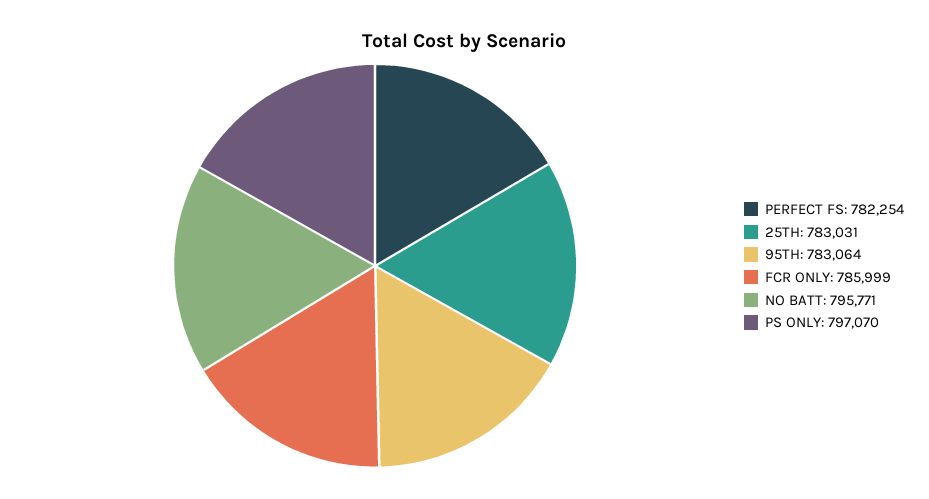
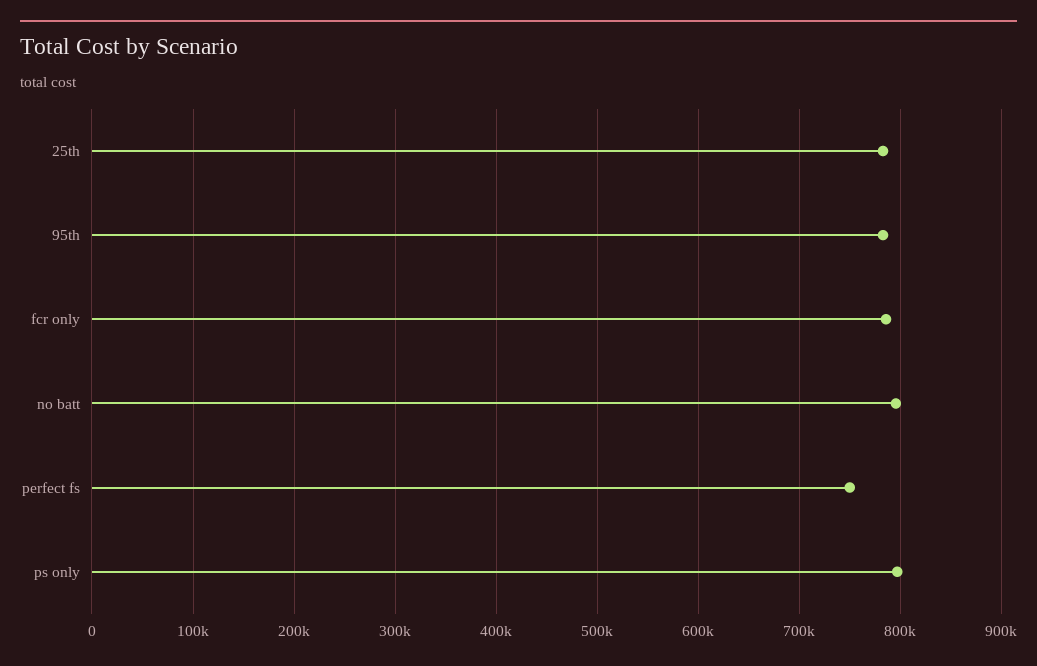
PERFECT FS: 782254 -> 750000

